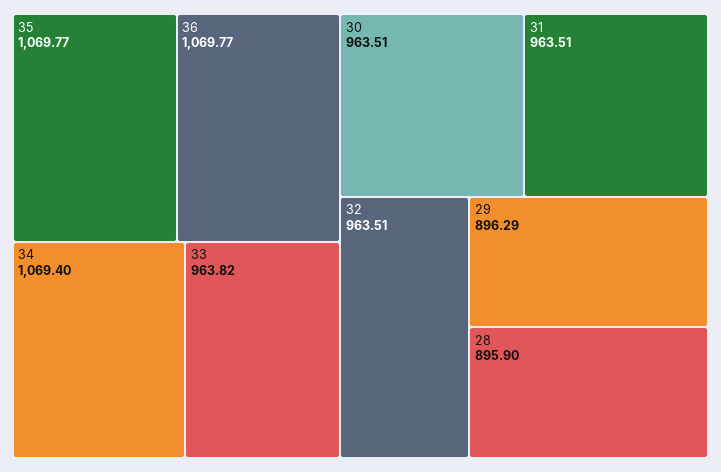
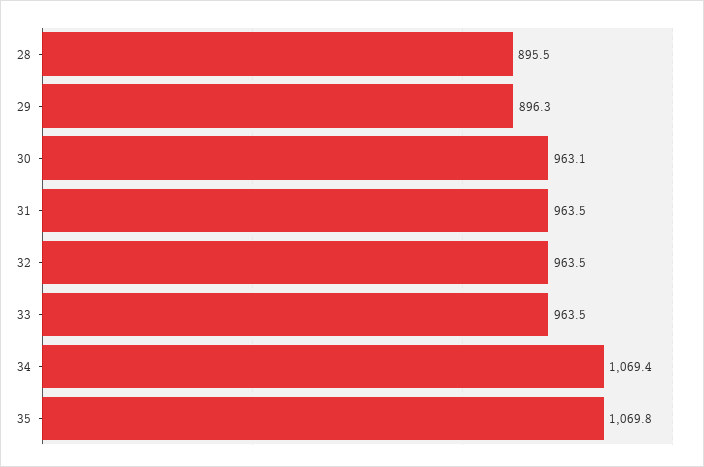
36: 1069.77 -> none
33: 963.82 -> 963.5
30: 963.51 -> 963.1
28: 895.9 -> 895.5

